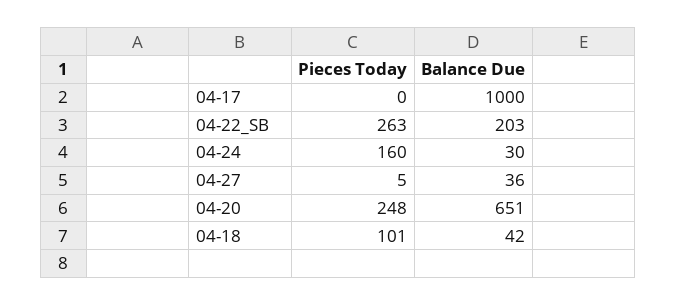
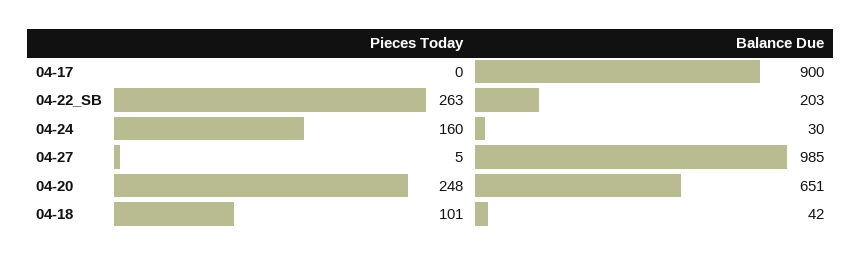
Balance Due, 04-17: 1000 -> 900
Balance Due, 04-27: 36 -> 985

